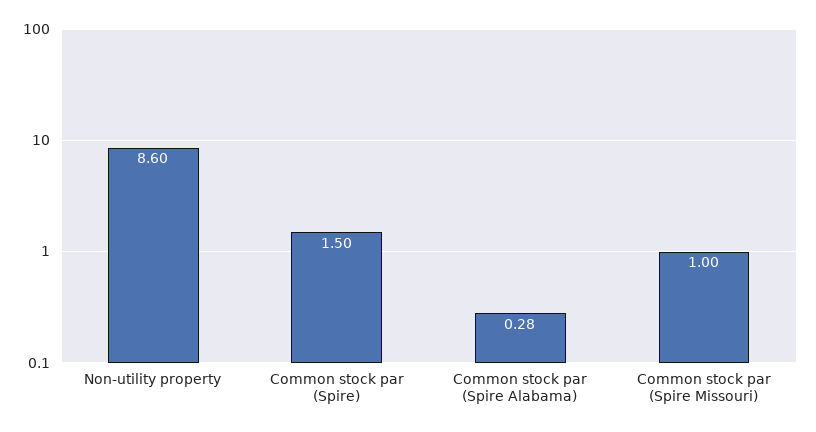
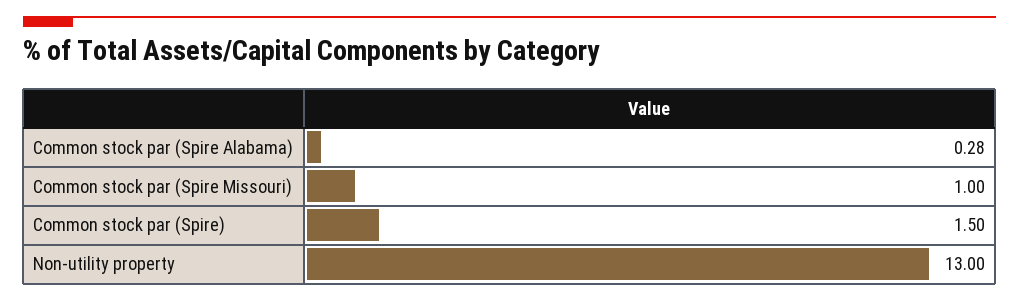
Non-utility property: 8.6 -> 13

